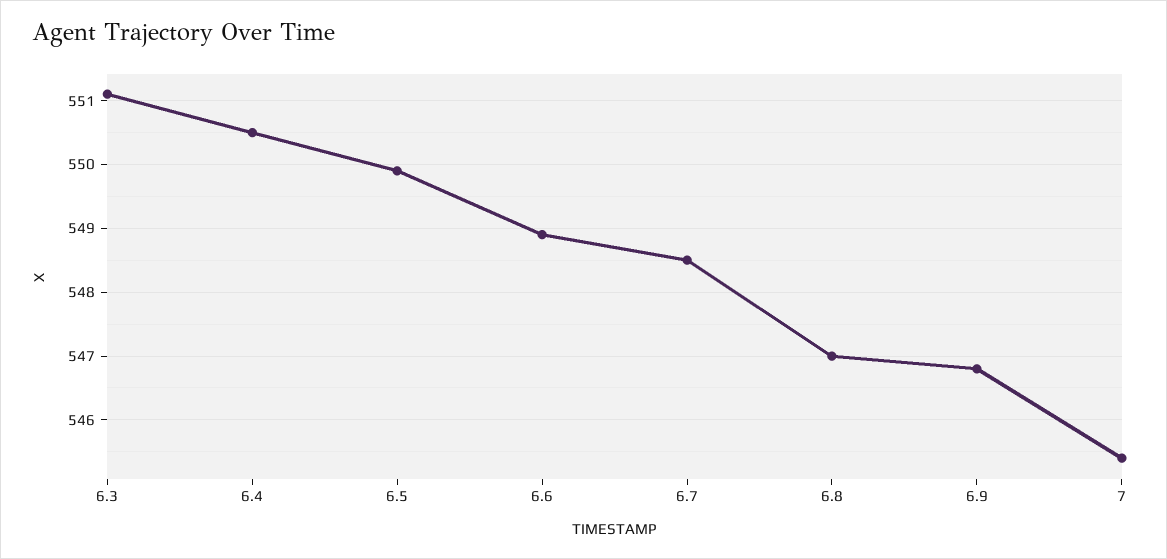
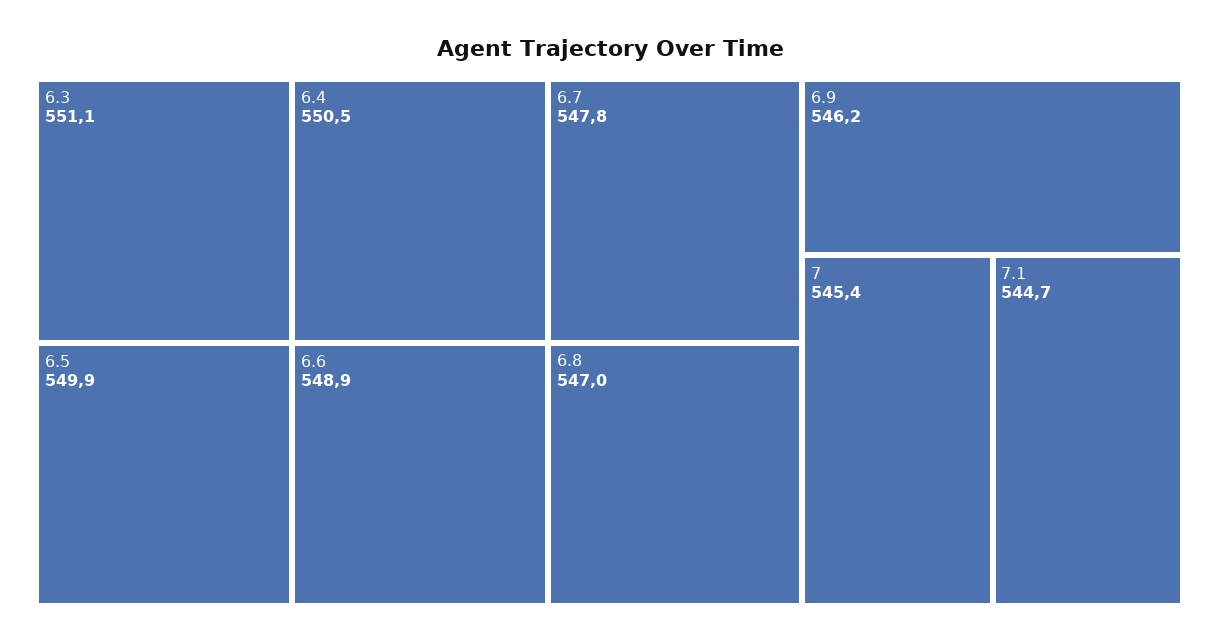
6.7: 548.5 -> 547.8
6.9: 546.8 -> 546.2
7.1: none -> 544.7

